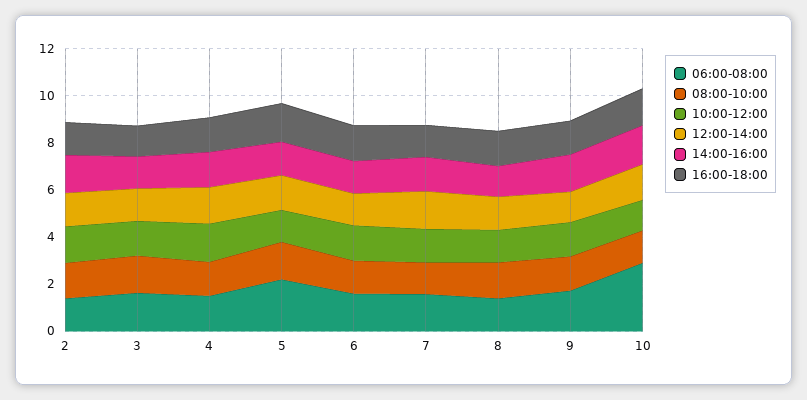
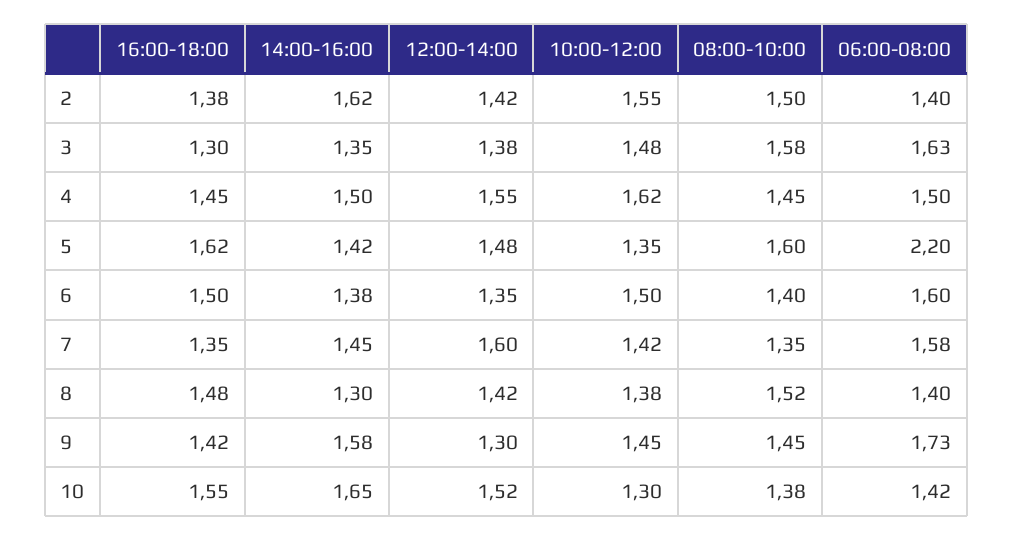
06:00-08:00, 10: 3 -> 1.42

